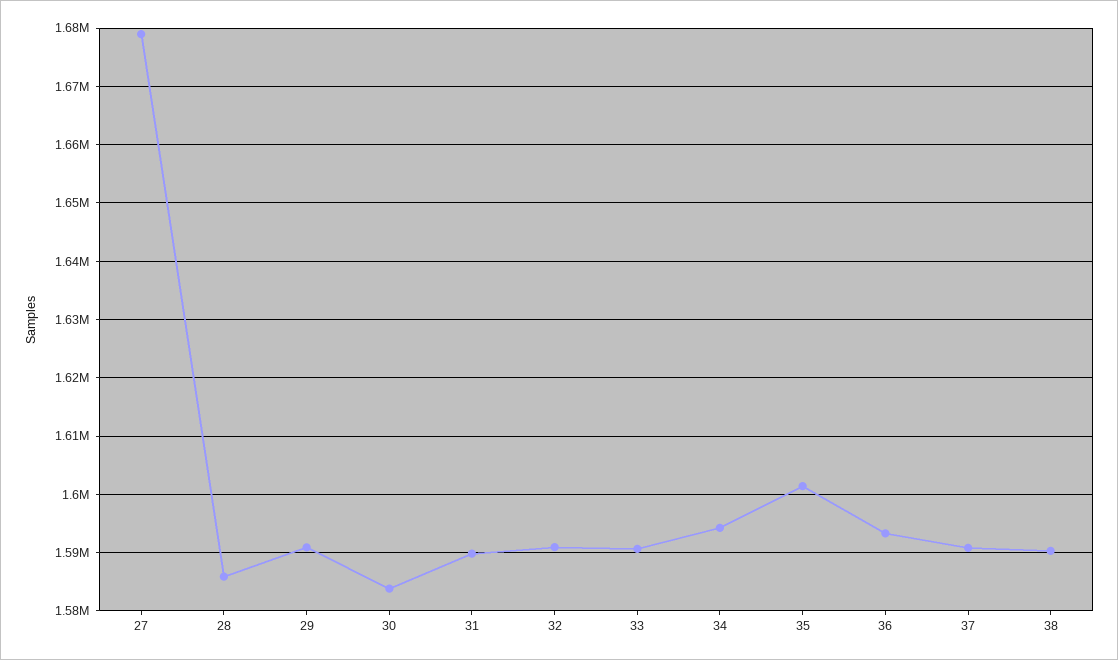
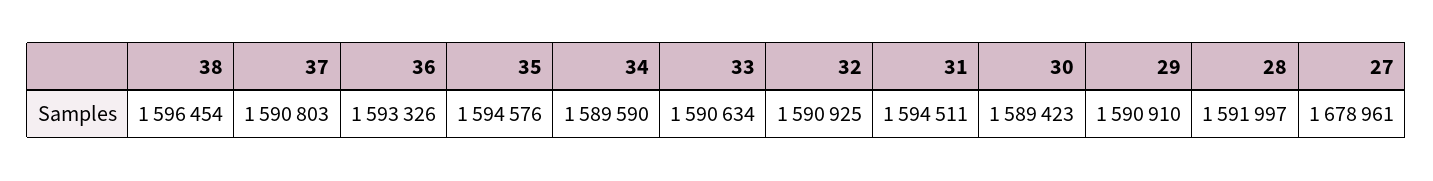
28: 1586000 -> 1591997
30: 1584000 -> 1589423
31: 1590000 -> 1594511
34: 1594000 -> 1589590
35: 1602000 -> 1594576
38: 1590000 -> 1596454

